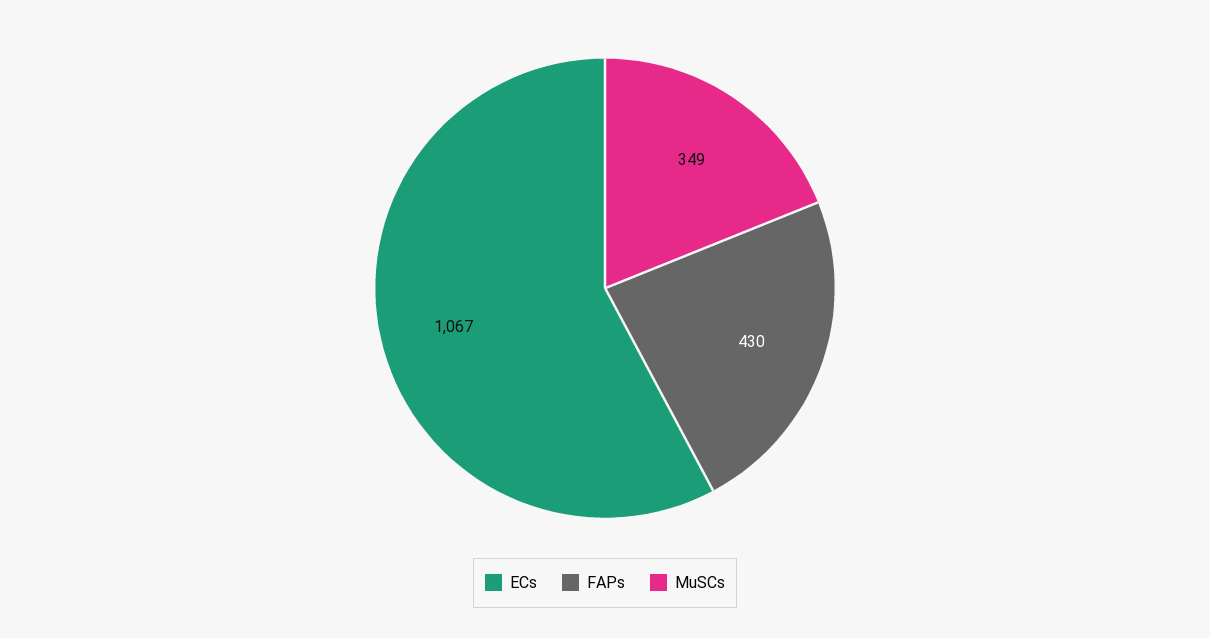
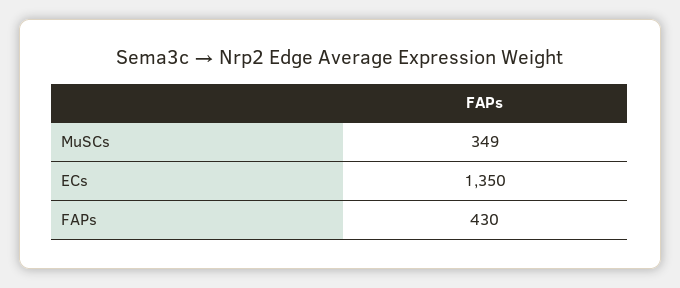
ECs: 1067 -> 1350

